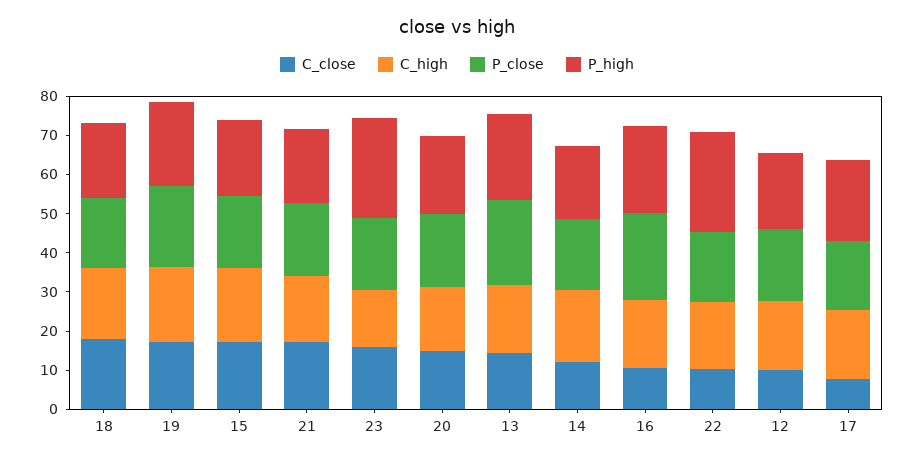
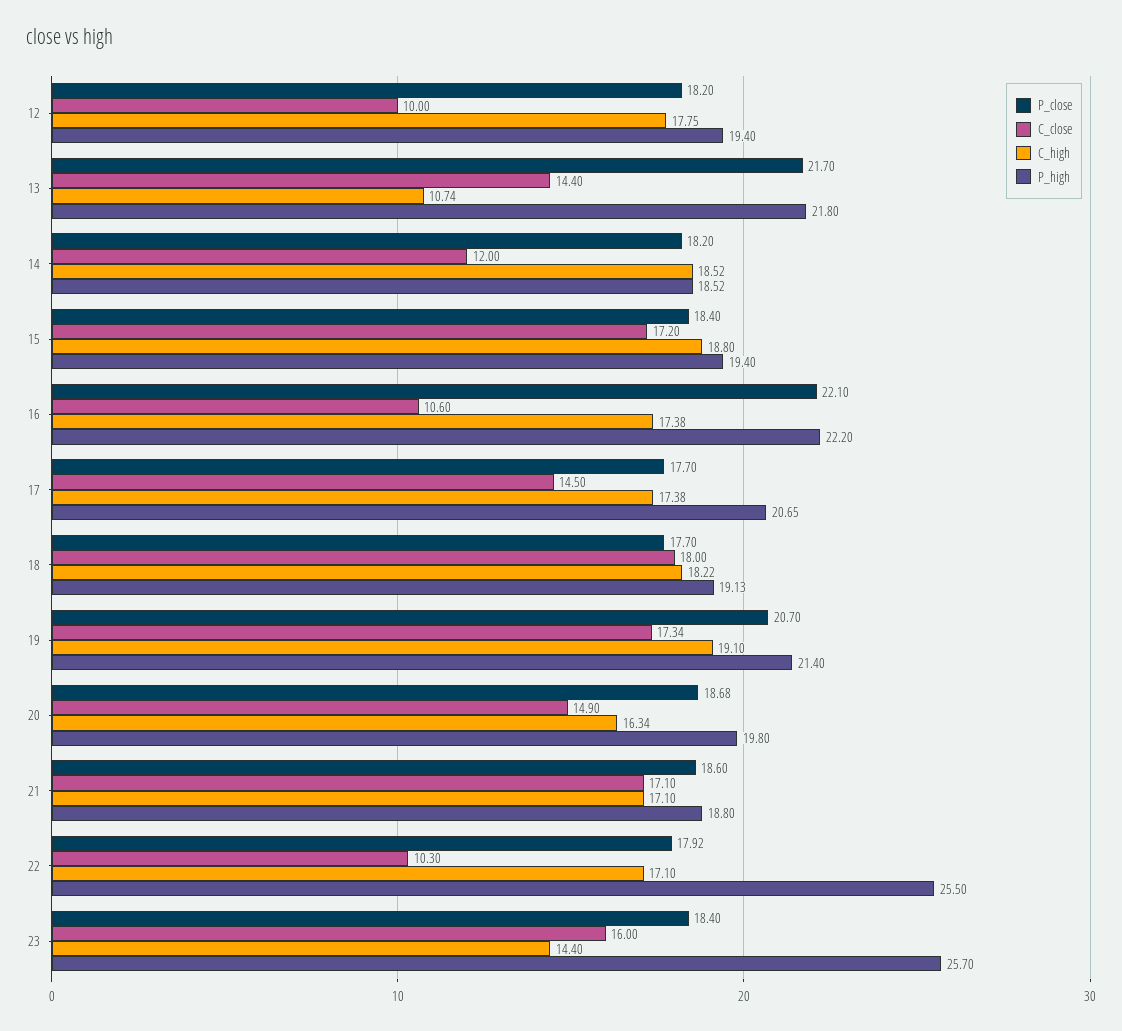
C_high, 13: 17.5 -> 10.74
C_close, 17: 7.5 -> 14.5

